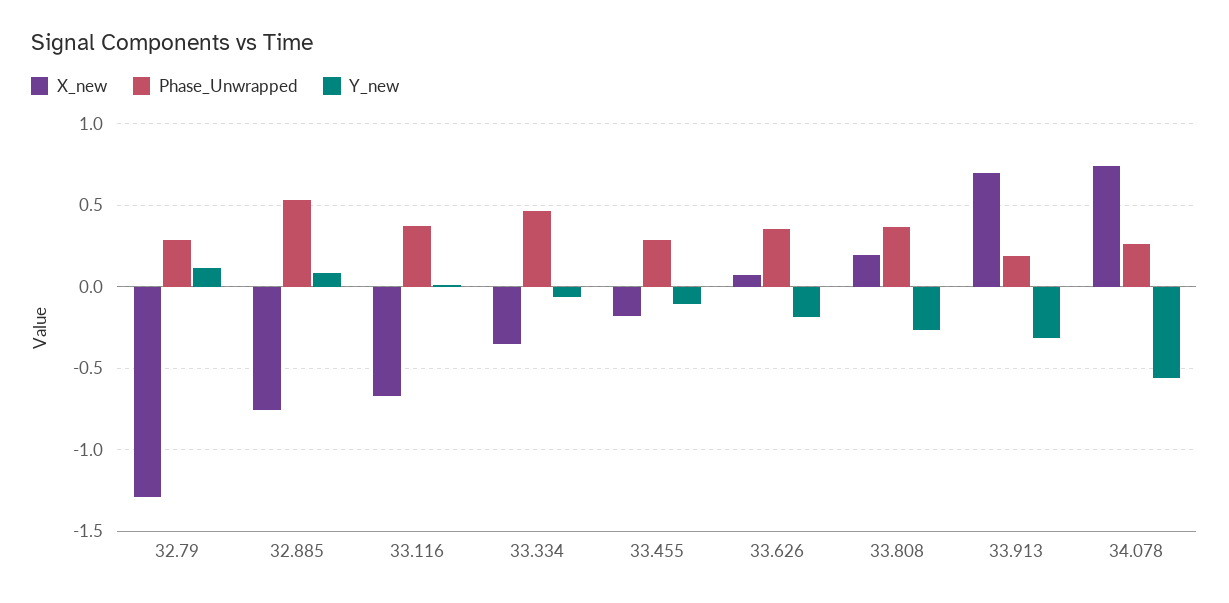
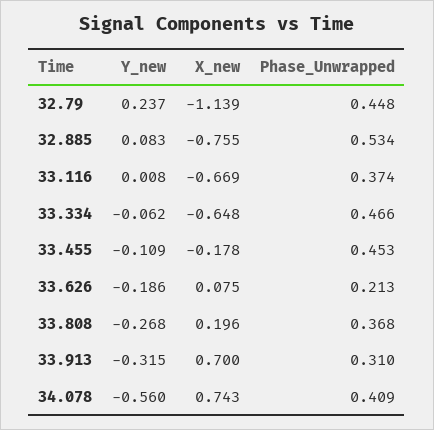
X_new, 32.79: -1.3 -> -1.139
Phase_Unwrapped, 32.79: 0.3 -> 0.448
Y_new, 32.79: 0.1 -> 0.237
X_new, 33.334: -0.35 -> -0.648
Phase_Unwrapped, 33.455: 0.3 -> 0.453
Phase_Unwrapped, 33.626: 0.35 -> 0.213
Phase_Unwrapped, 33.913: 0.2 -> 0.31
Phase_Unwrapped, 34.078: 0.25 -> 0.409

